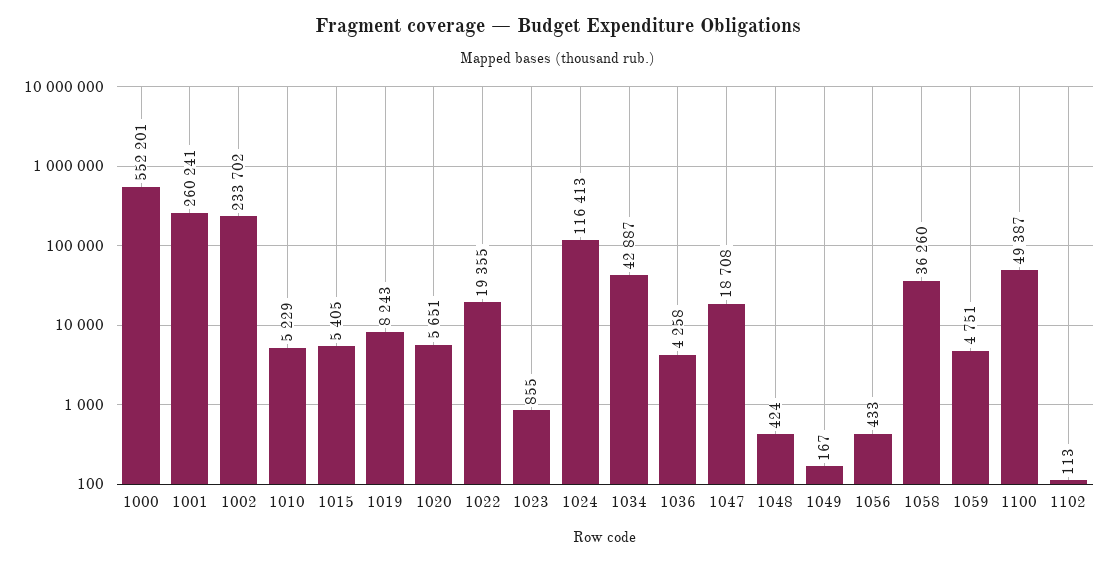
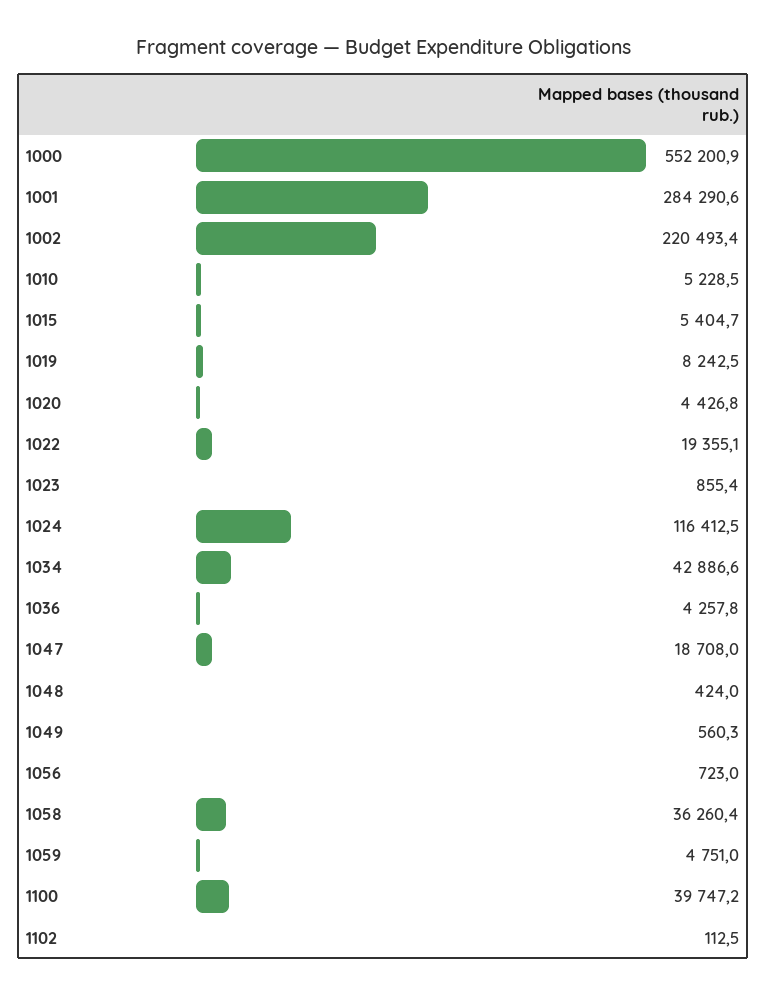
1001: 260241 -> 284290.6
1002: 233702 -> 220493.4
1020: 5651 -> 4426.8
1049: 167 -> 560.3
1056: 433 -> 723
1100: 49387 -> 39747.2

